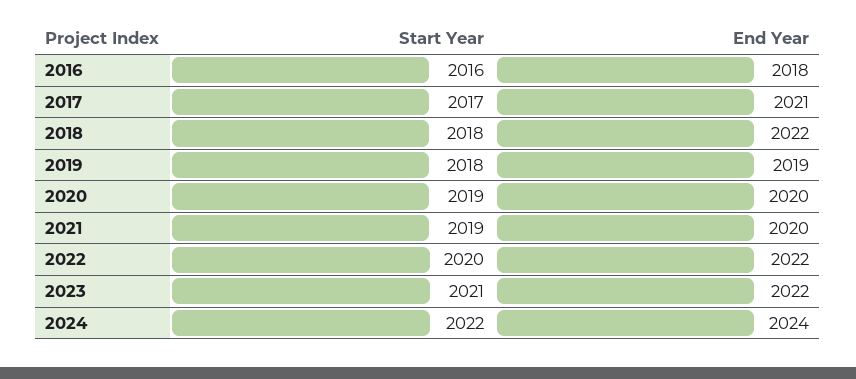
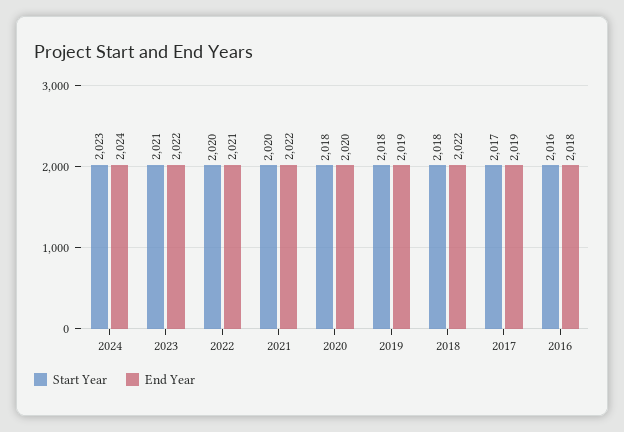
End Year, 2017: 2021 -> 2019
Start Year, 2020: 2019 -> 2018
Start Year, 2021: 2019 -> 2020
End Year, 2021: 2020 -> 2022
End Year, 2022: 2022 -> 2021
Start Year, 2024: 2022 -> 2023

